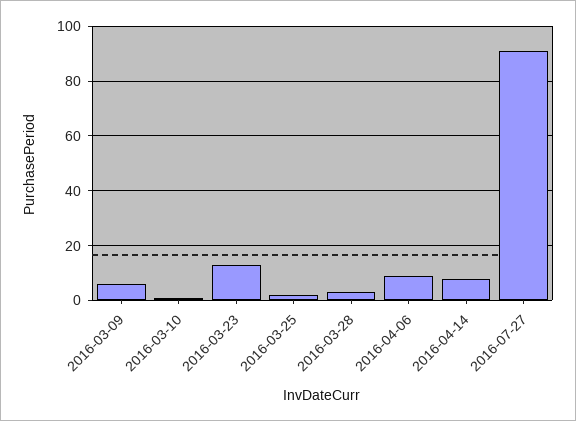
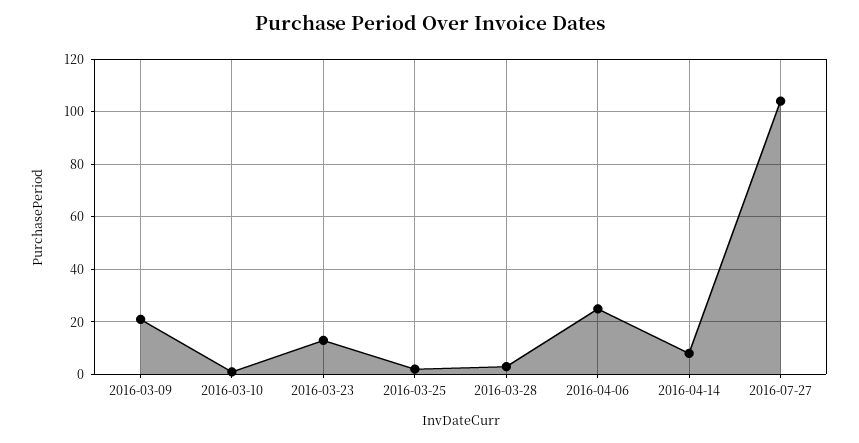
2016-03-09: 5 -> 20
2016-04-06: 10 -> 25
2016-07-27: 90 -> 105

